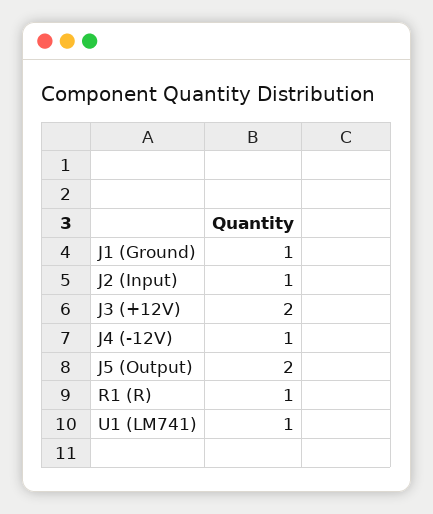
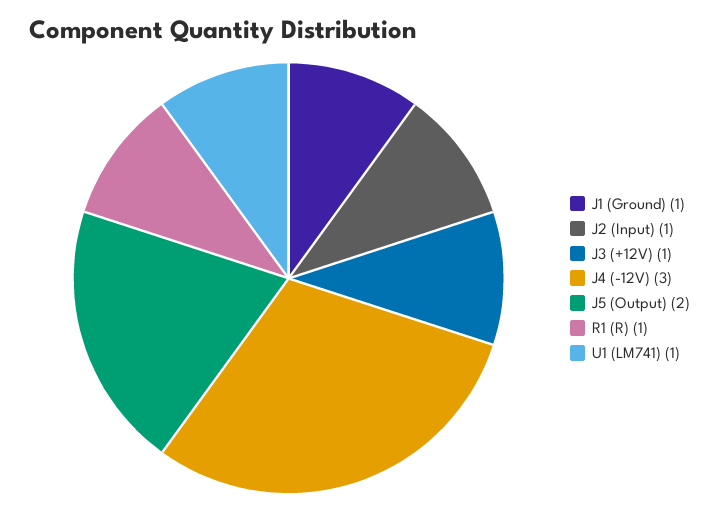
J3 (+12V): 2 -> 1
J4 (-12V): 1 -> 3

